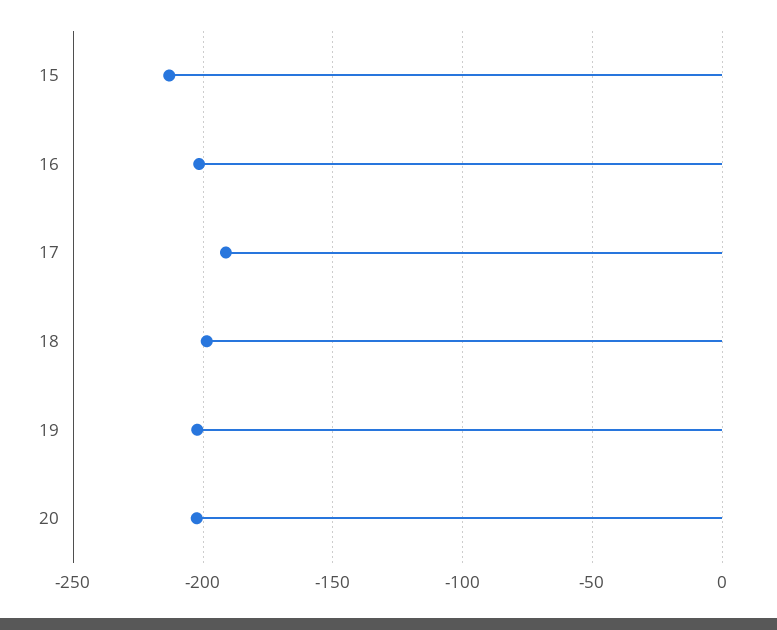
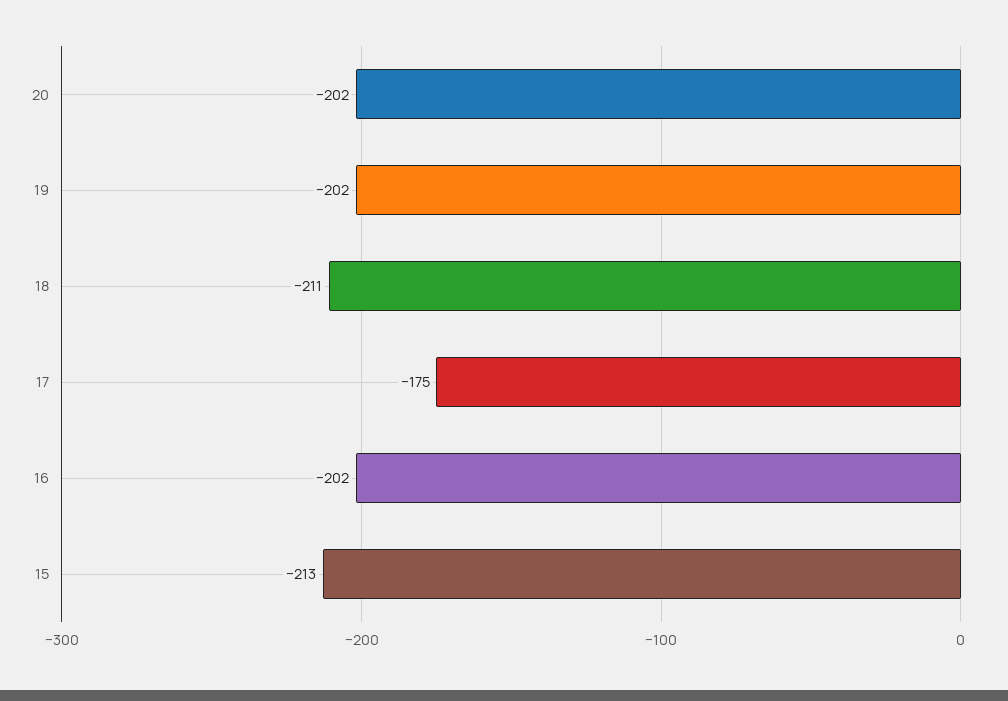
17: -190 -> -175
18: -200 -> -211

